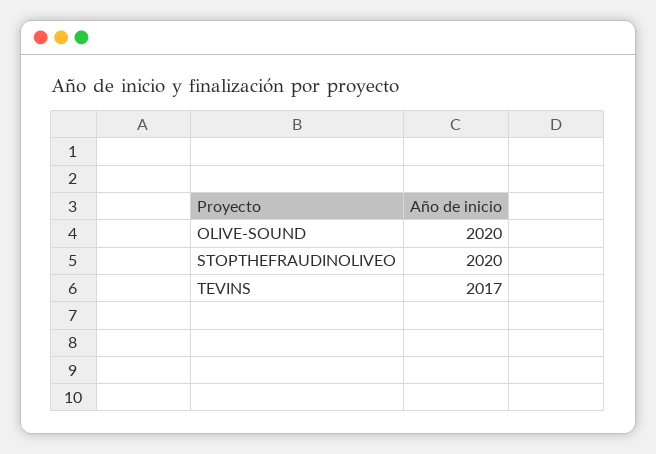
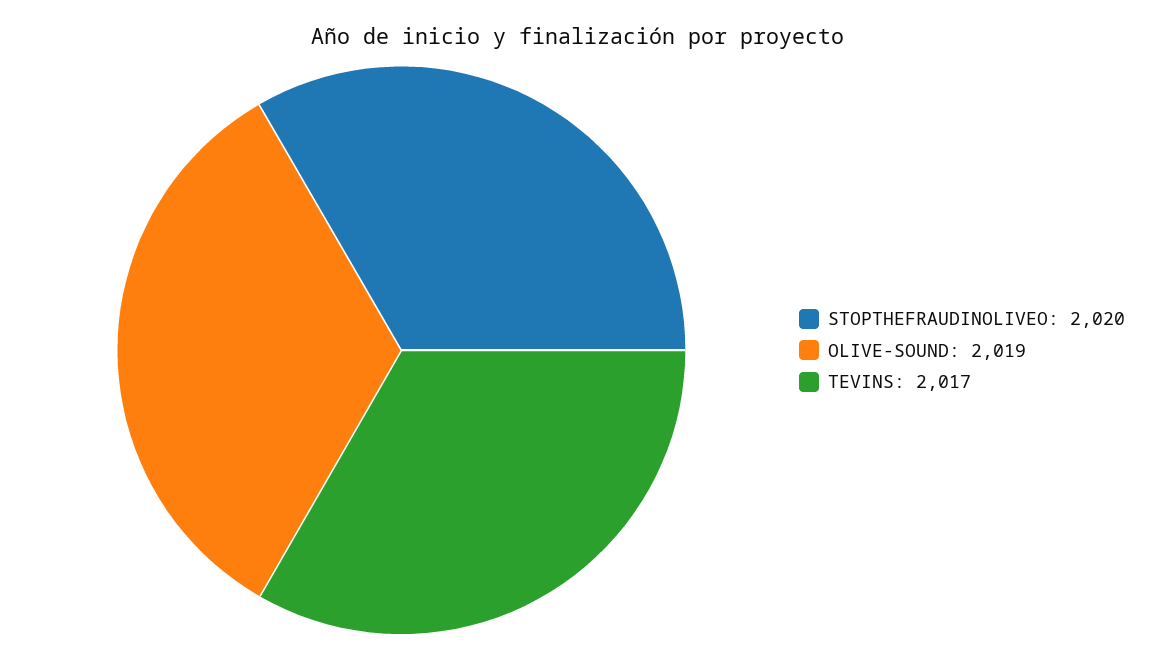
OLIVE-SOUND: 2020 -> 2019

